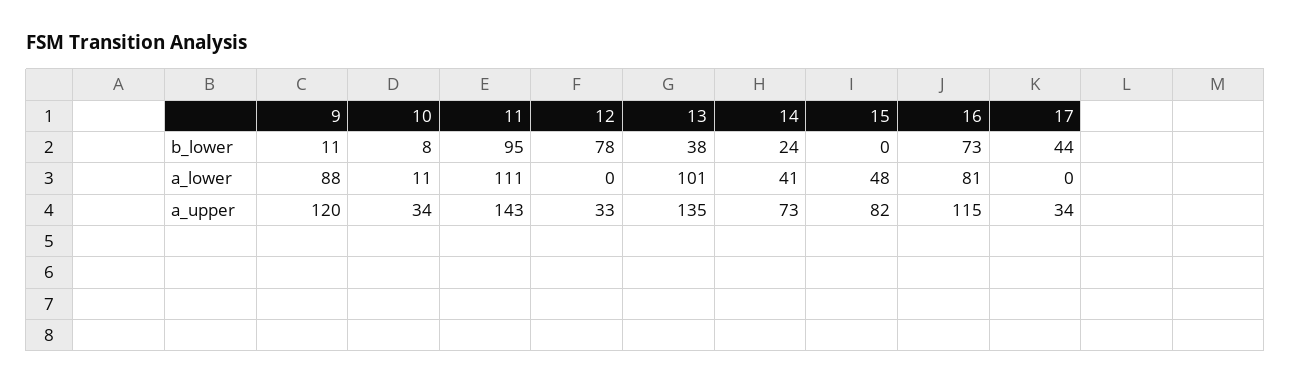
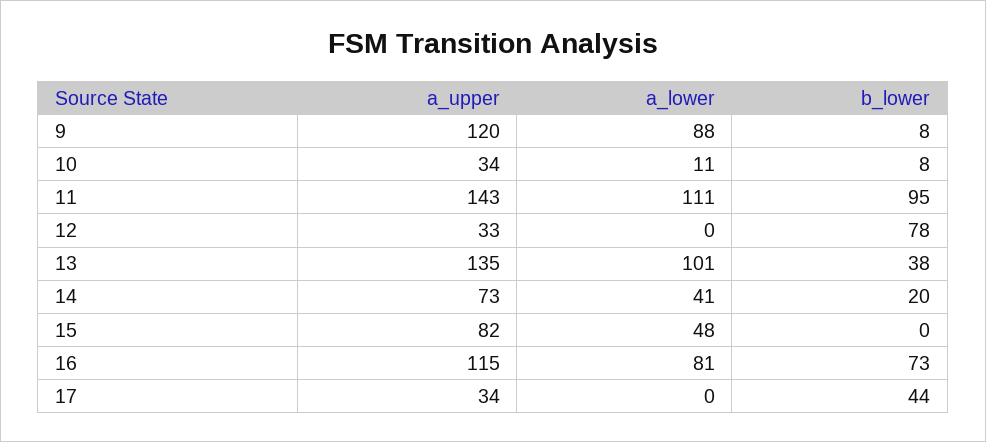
9, b_lower: 11 -> 8
14, b_lower: 24 -> 20

